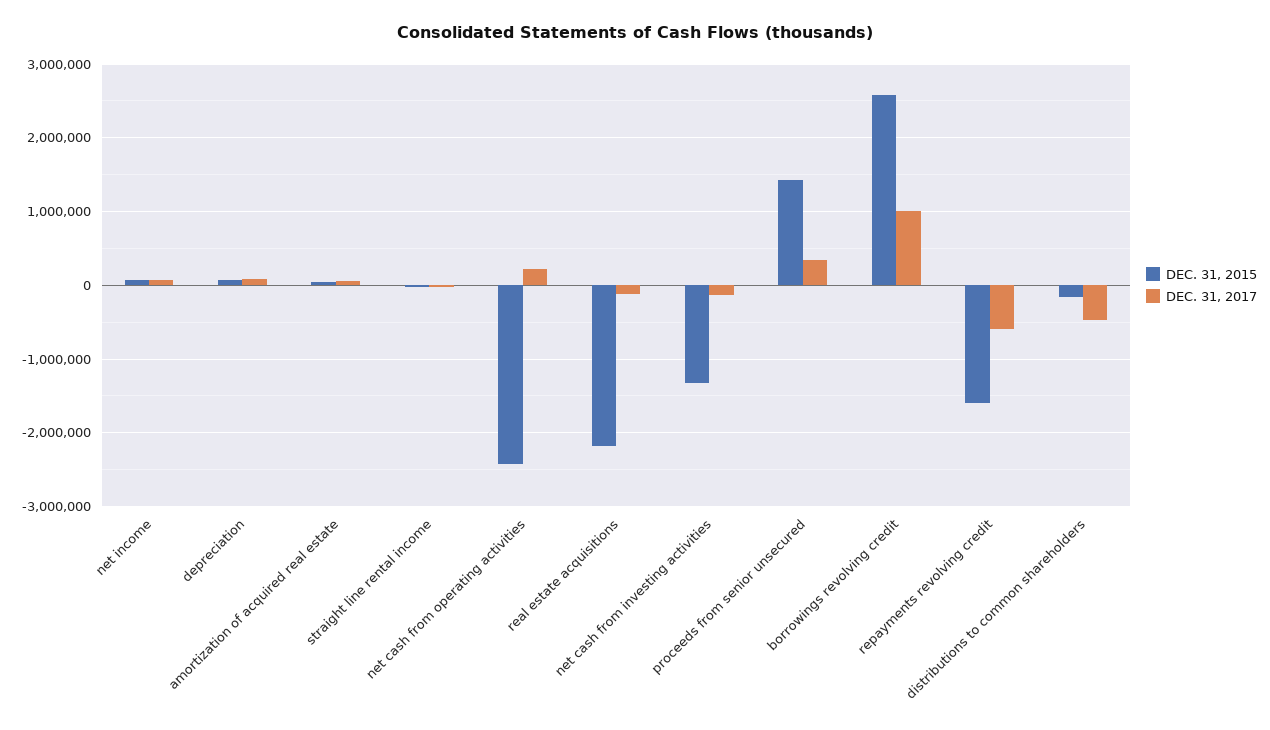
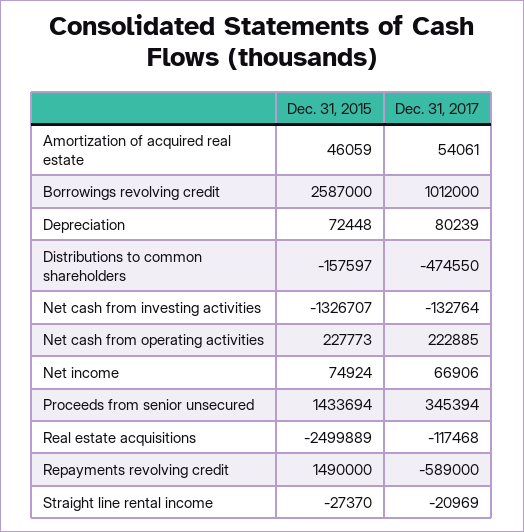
DEC. 31, 2015, net cash from operating activities: -2400000 -> 227773
DEC. 31, 2015, real estate acquisitions: -2200000 -> -2499889
DEC. 31, 2015, repayments revolving credit: -1600000 -> 1490000

